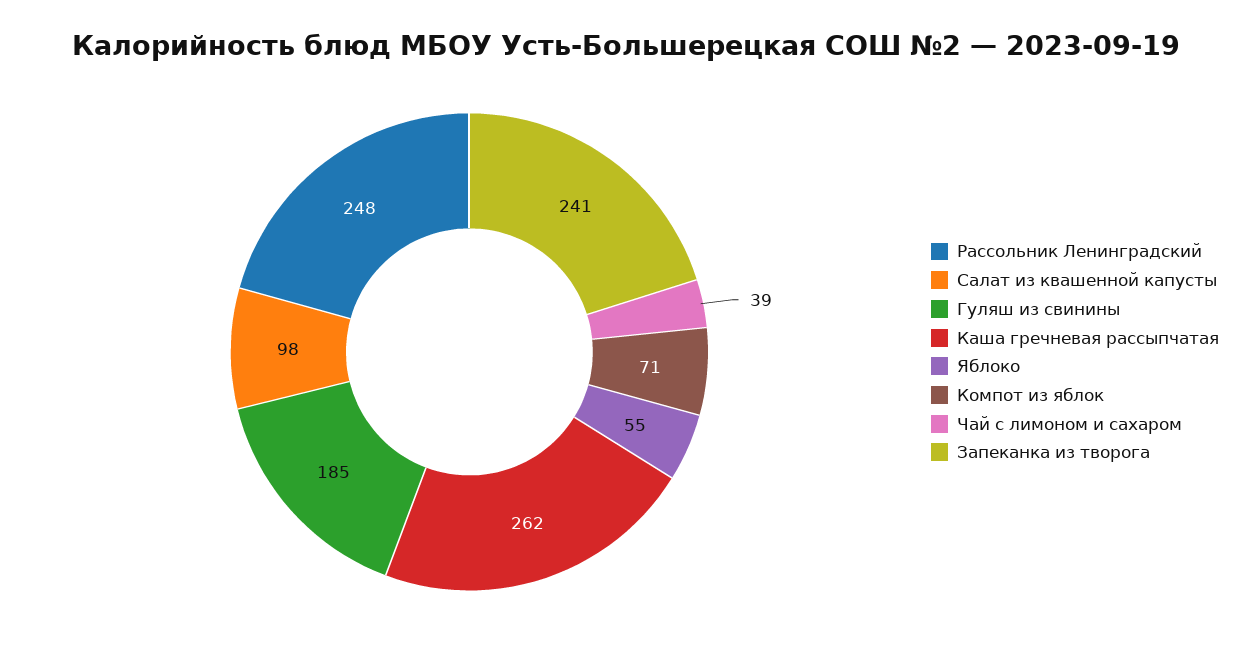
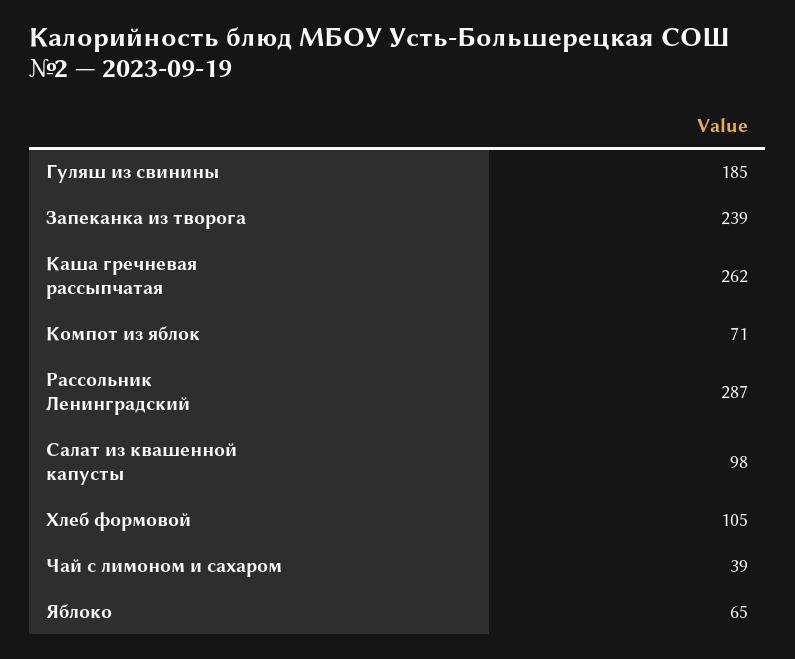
Рассольник Ленинградский: 248 -> 287
Яблоко: 55 -> 65
Запеканка из творога: 241 -> 239
Хлеб формовой: none -> 105

